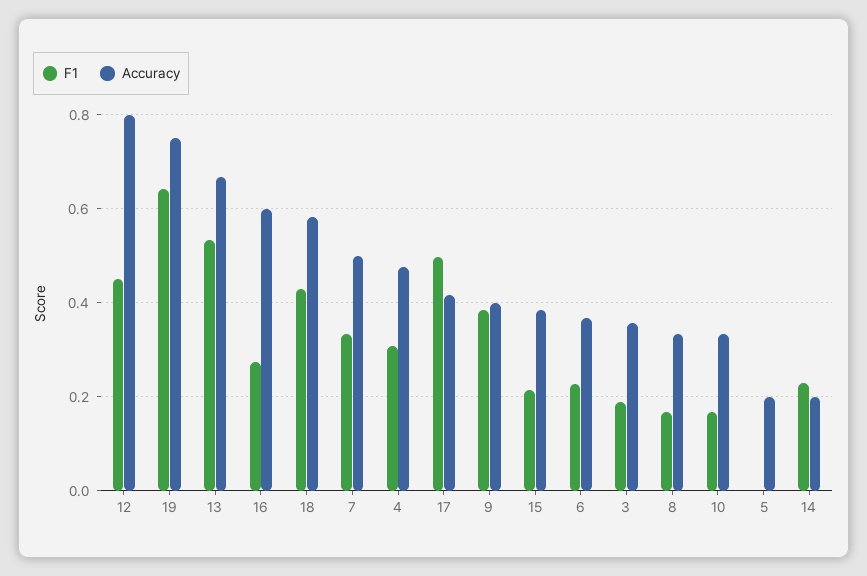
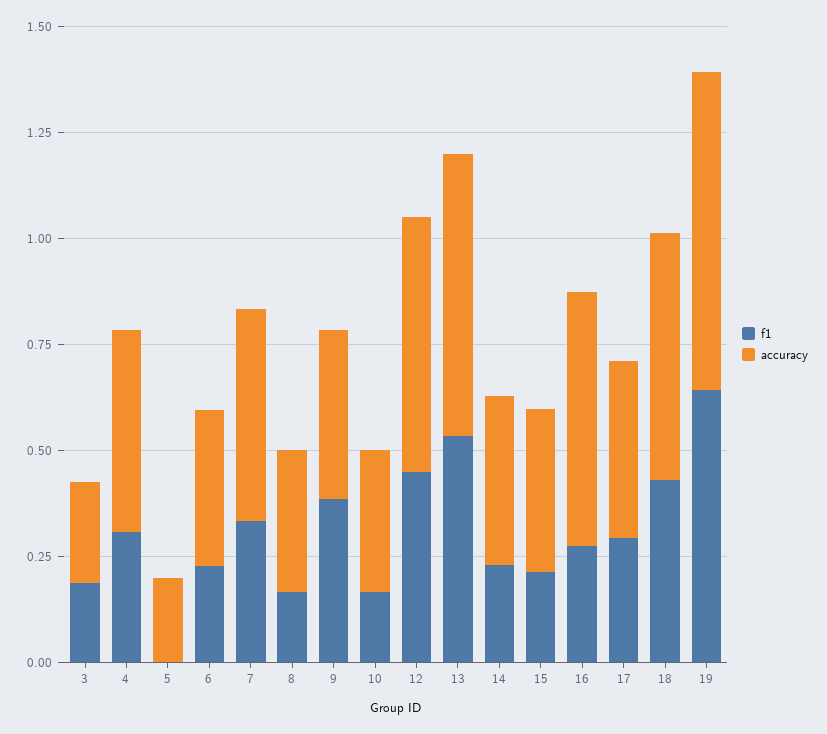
Accuracy, 12: 0.8 -> 0.6
F1, 17: 0.5 -> 0.3
Accuracy, 3: 0.36 -> 0.25
Accuracy, 14: 0.2 -> 0.4

